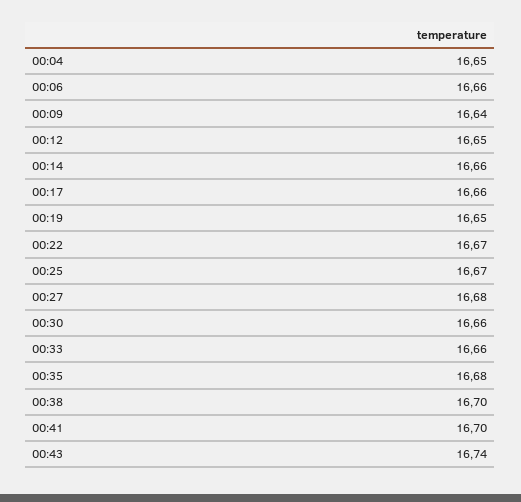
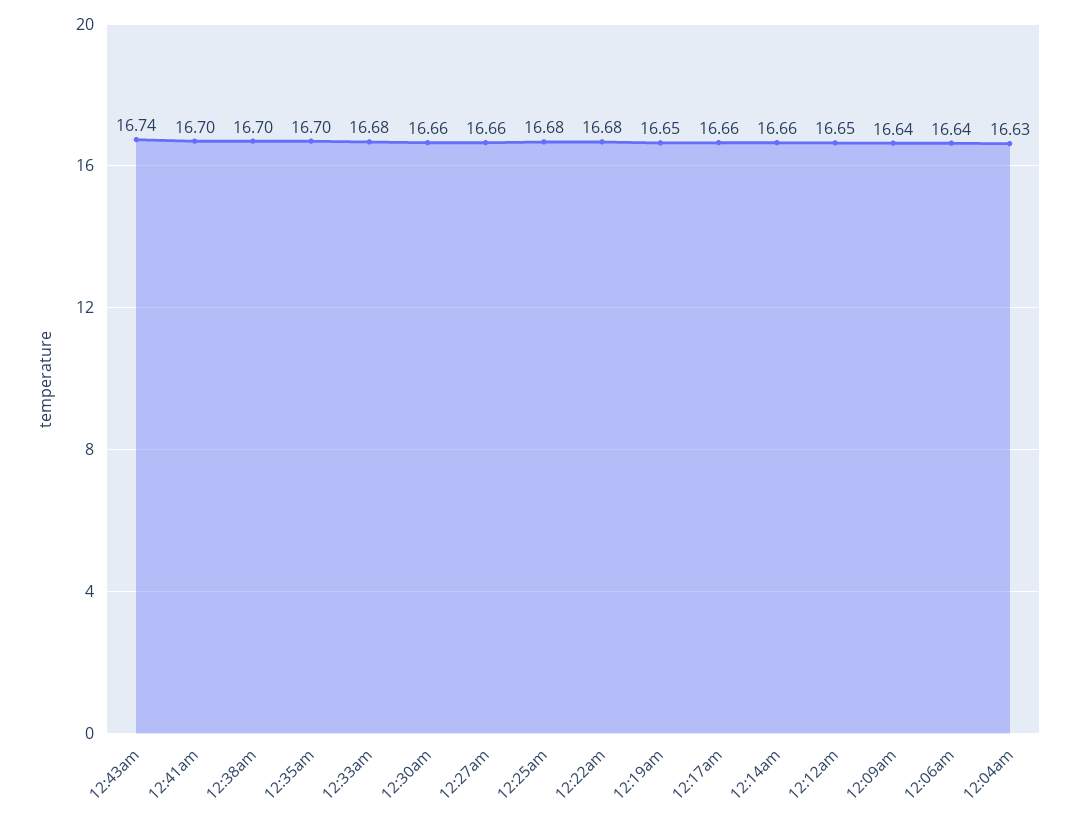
00:04: 16.65 -> 16.63
00:06: 16.66 -> 16.64
00:22: 16.67 -> 16.68
00:25: 16.67 -> 16.68
00:27: 16.68 -> 16.66
00:33: 16.66 -> 16.68
00:35: 16.68 -> 16.7

